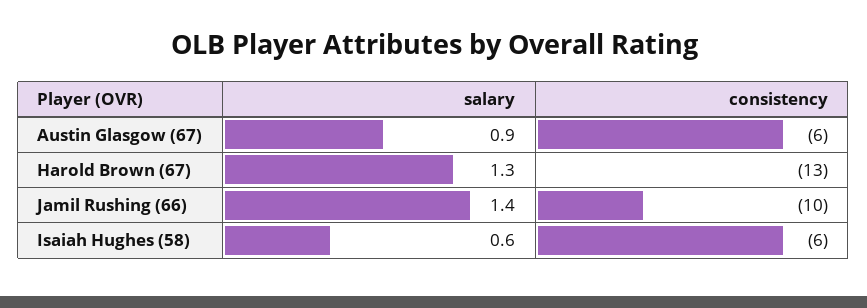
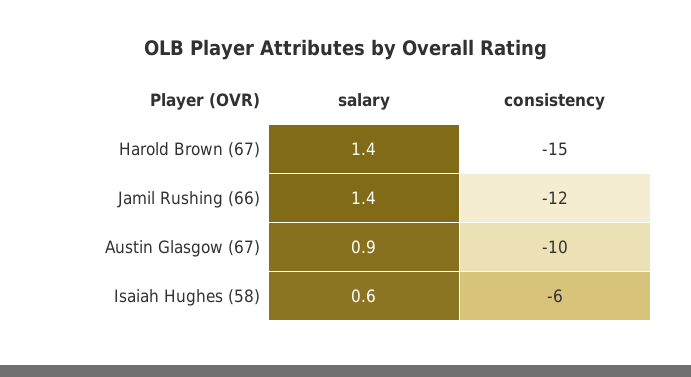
consistency, Austin Glasgow (67): -6 -> -10
salary, Harold Brown (67): 1.3 -> 1.4
consistency, Harold Brown (67): -13 -> -15
consistency, Jamil Rushing (66): -10 -> -12

